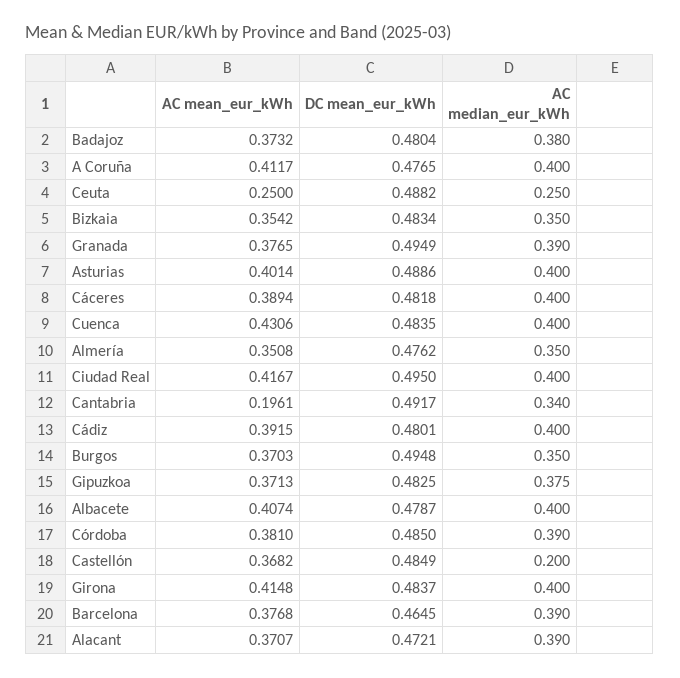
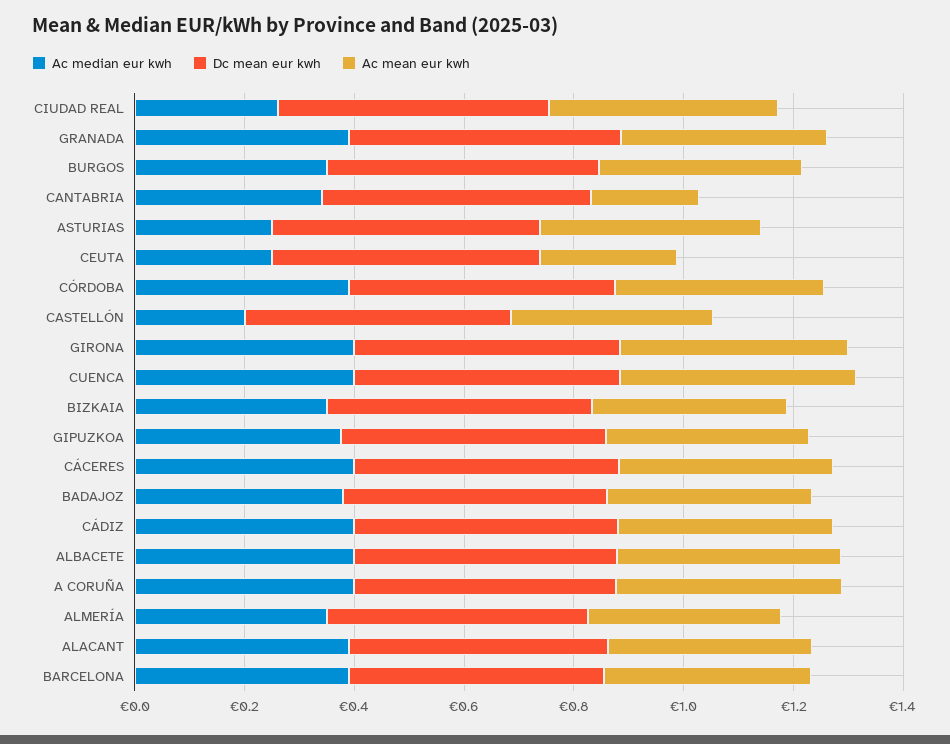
AC median_eur_kWh, Asturias: 0.4 -> 0.25
AC median_eur_kWh, Ciudad Real: 0.4 -> 0.25

